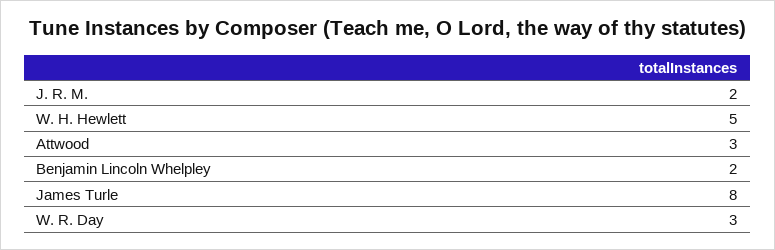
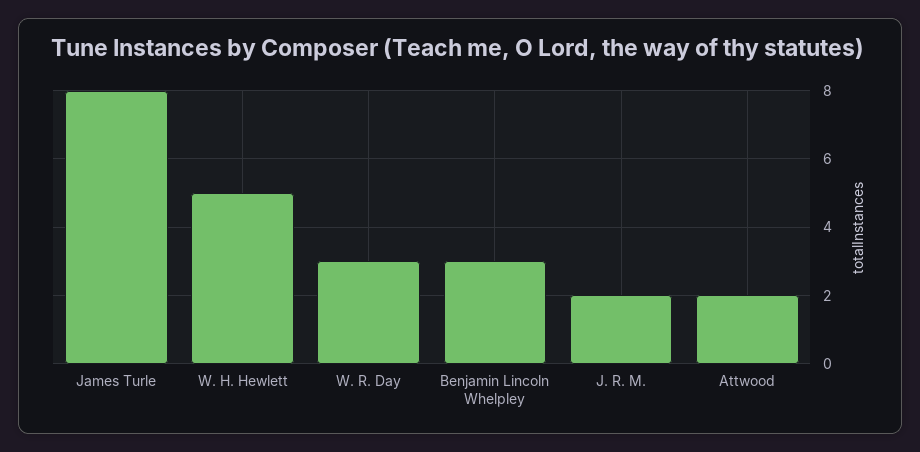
Attwood: 3 -> 2
Benjamin Lincoln Whelpley: 2 -> 3

